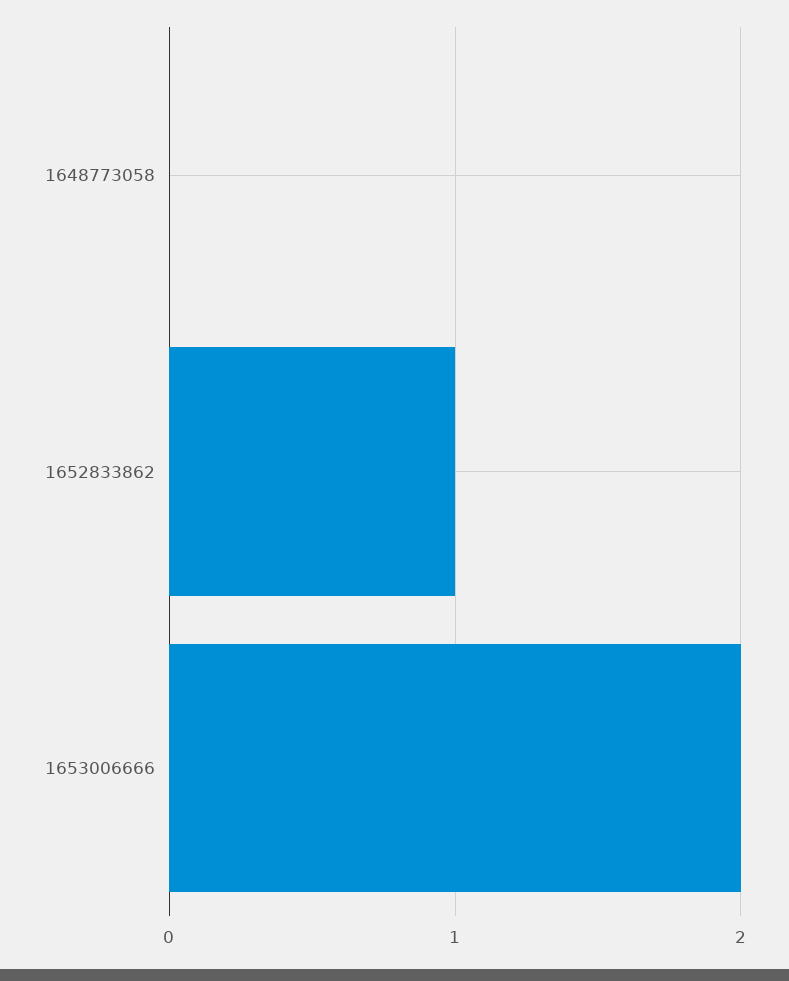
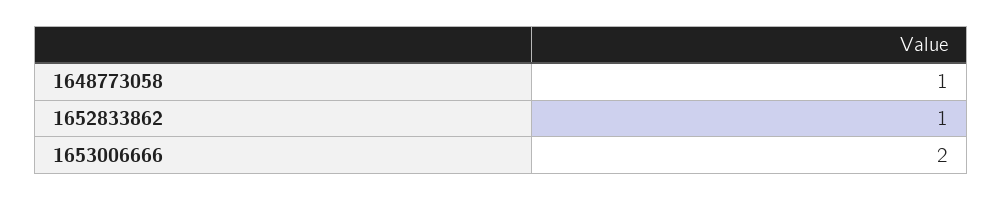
1648773058: 0 -> 1

